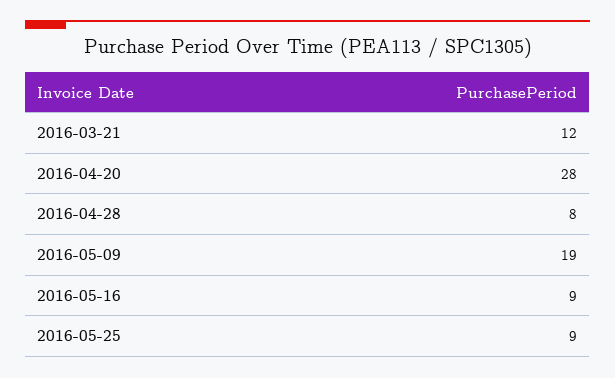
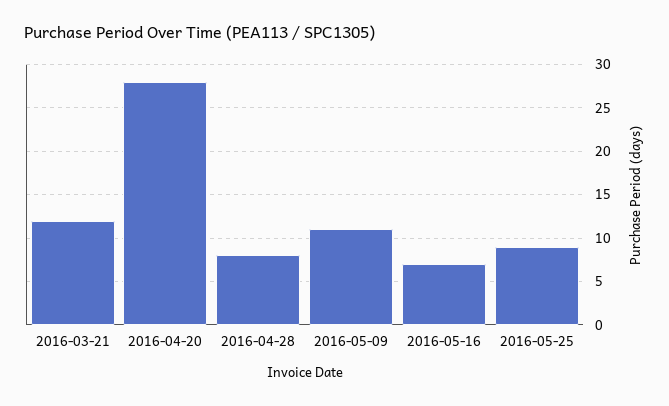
2016-05-09: 19 -> 11
2016-05-16: 9 -> 7

